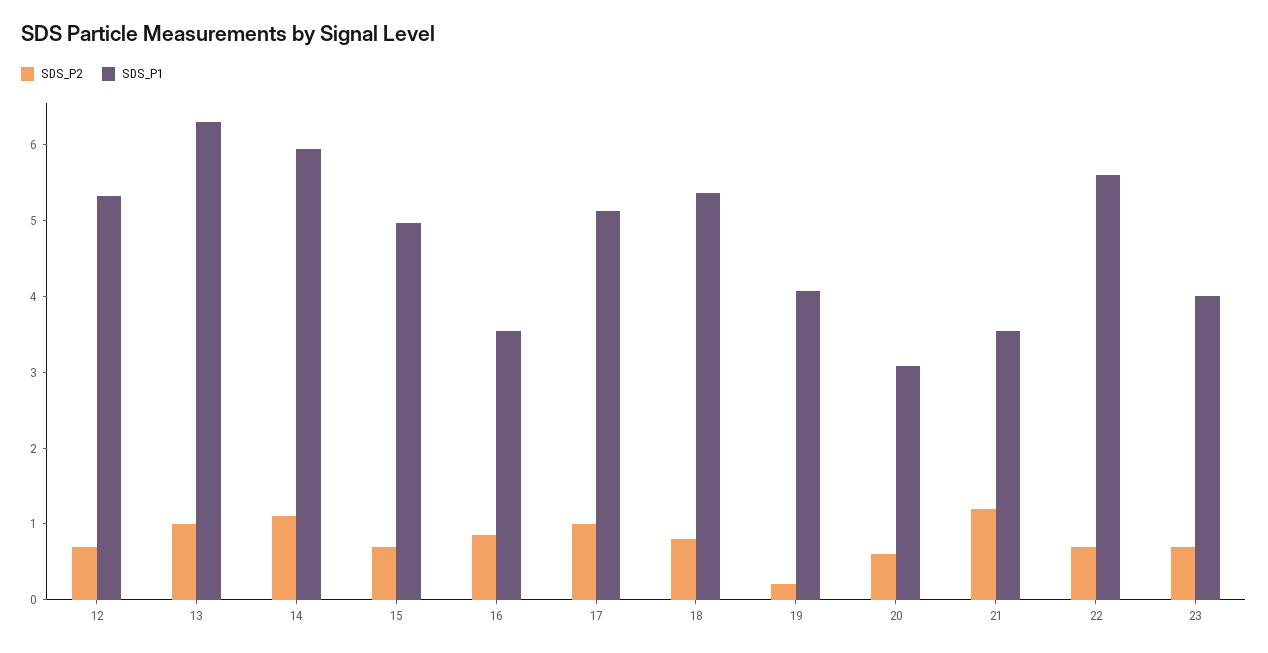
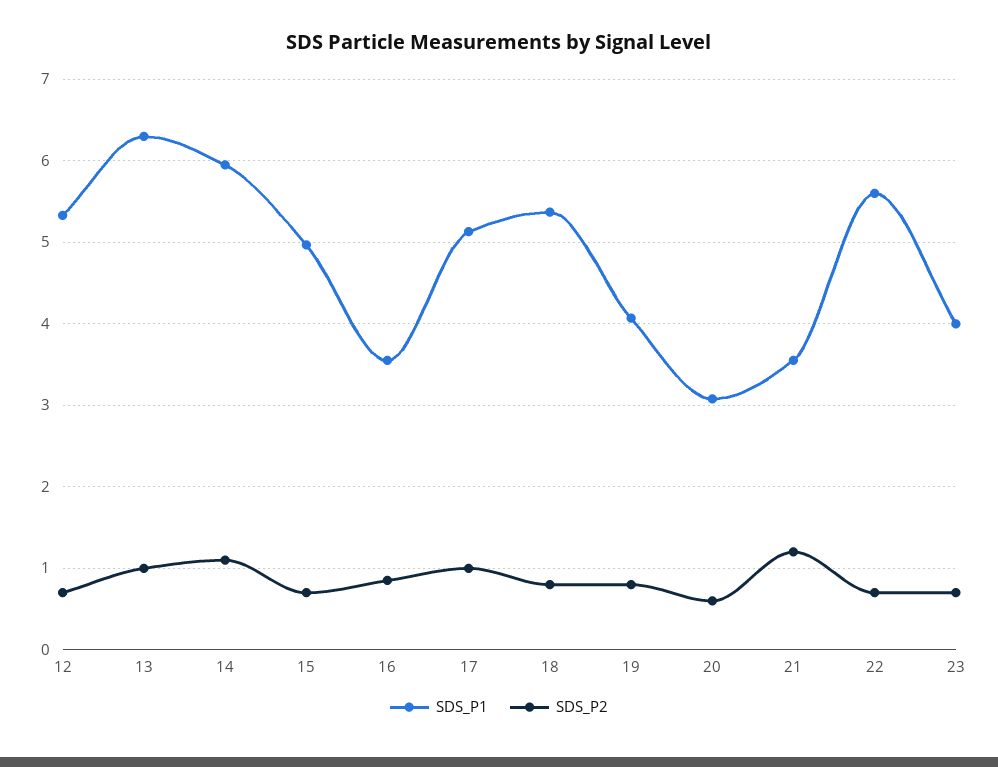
SDS_P2, 19: 0.2 -> 0.8

